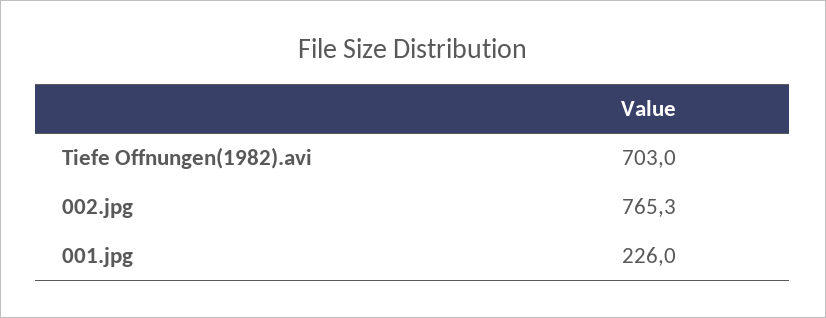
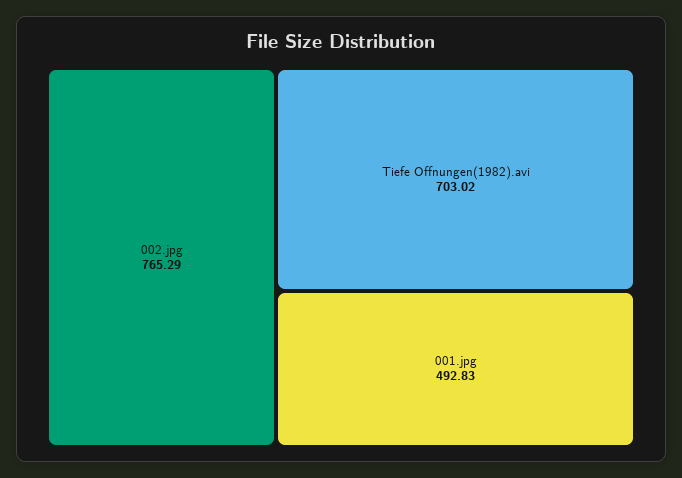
001.jpg: 226 -> 492.83

